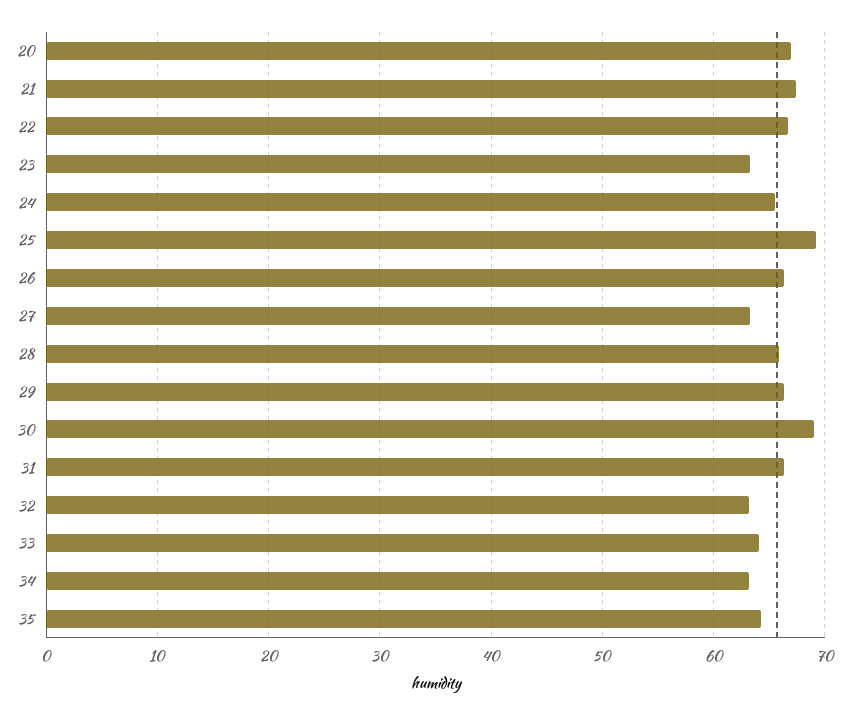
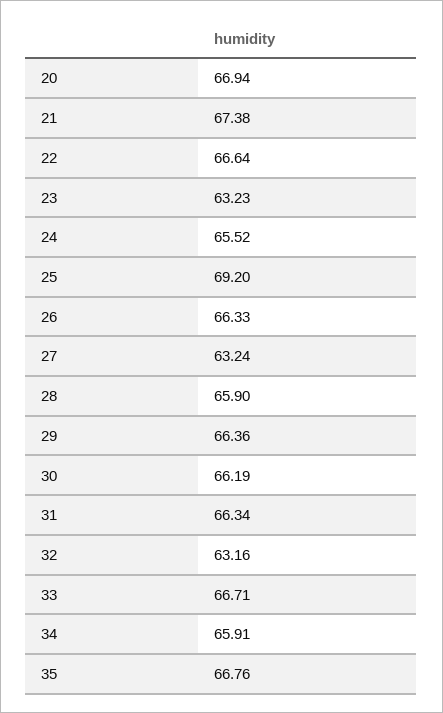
30: 69 -> 66.19
33: 64 -> 66.71
34: 63 -> 65.91
35: 64 -> 66.76

